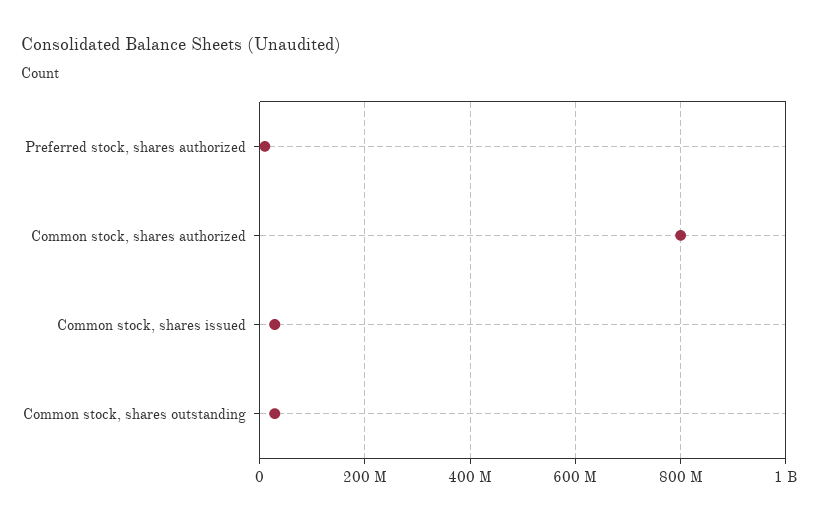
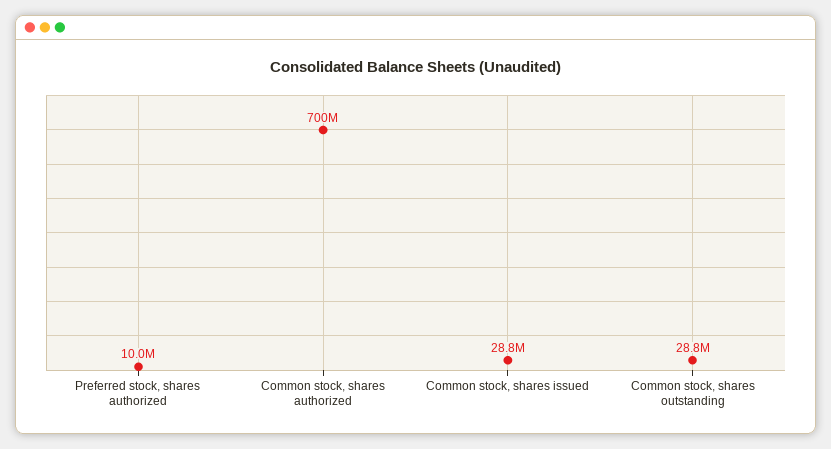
Common stock, shares authorized: 800000000 -> 700000000

